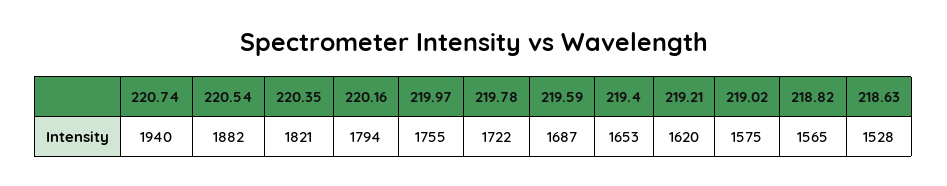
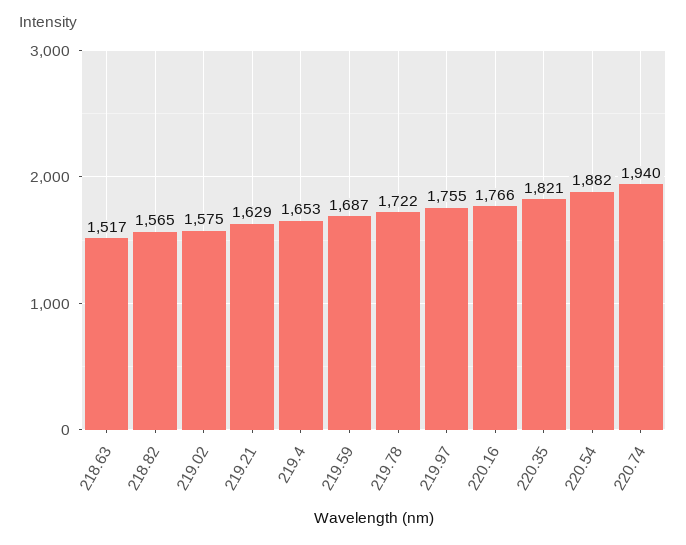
220.16: 1794 -> 1766
219.21: 1620 -> 1629
218.63: 1528 -> 1517

